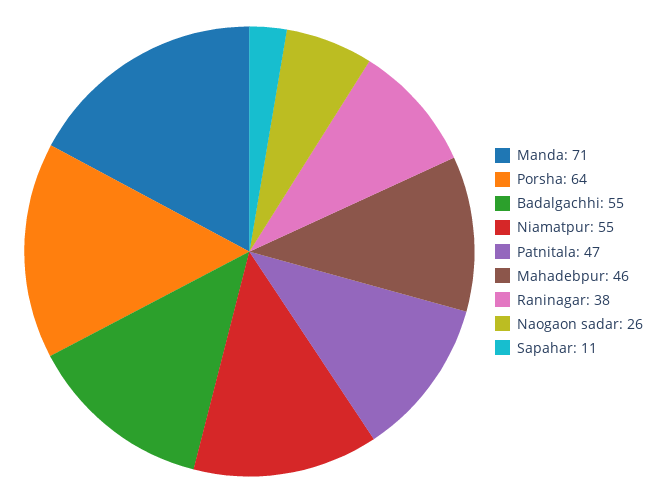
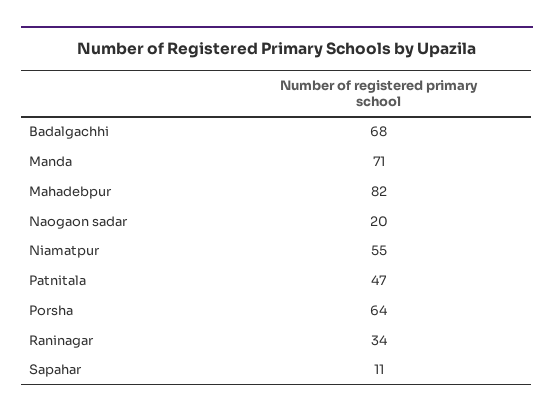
Badalgachhi: 55 -> 68
Mahadebpur: 46 -> 82
Raninagar: 38 -> 34
Naogaon sadar: 26 -> 20

